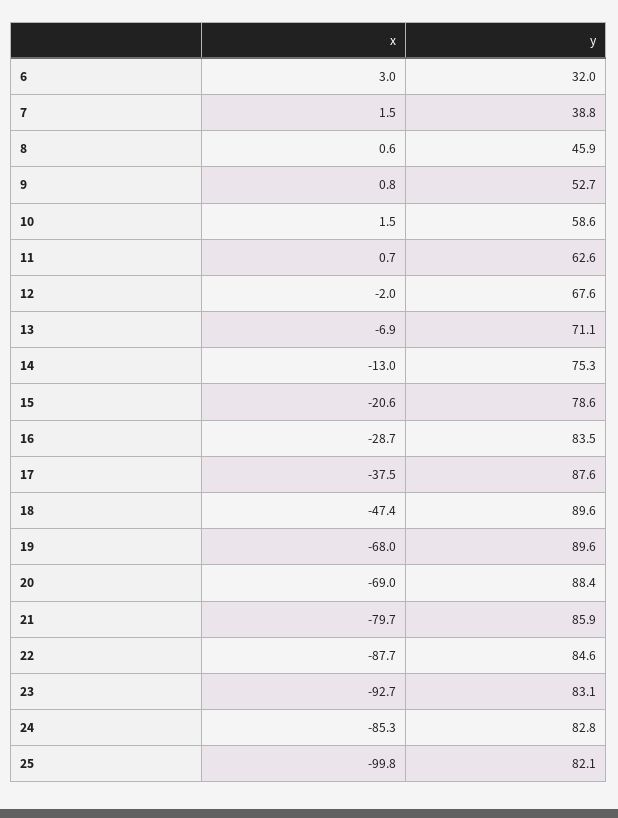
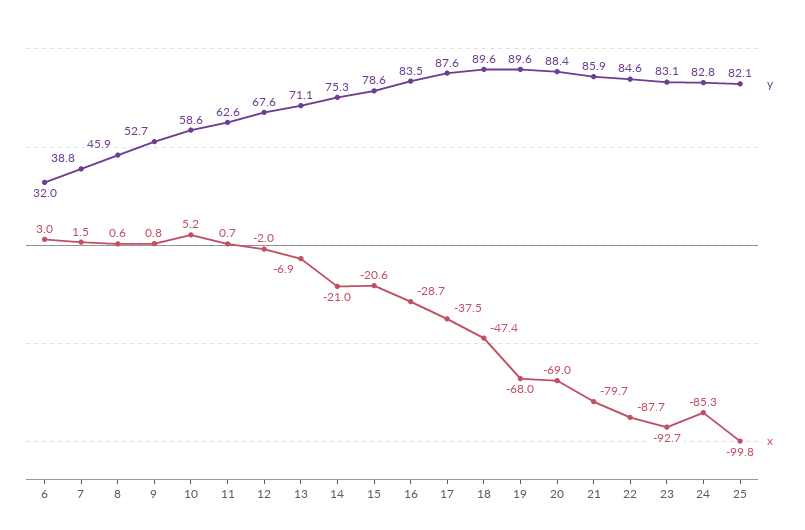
x, 10: 1.5 -> 5.2
x, 14: -13 -> -21

